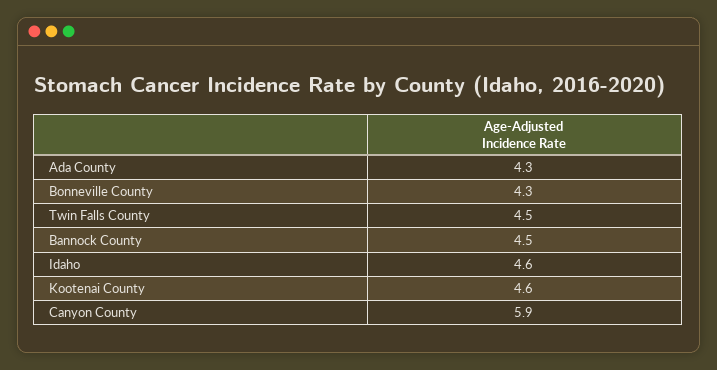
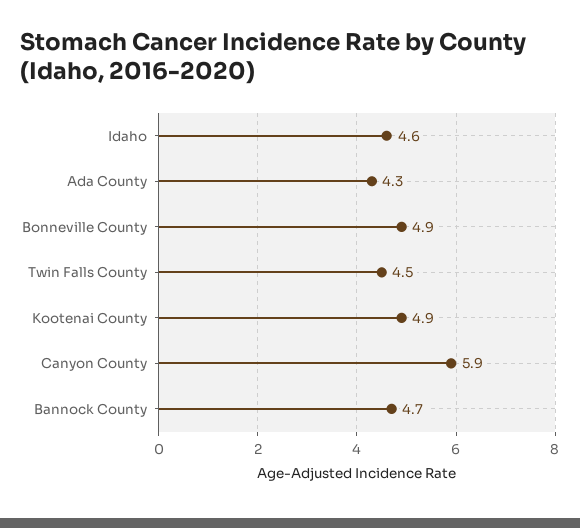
Bonneville County: 4.3 -> 4.9
Bannock County: 4.5 -> 4.7
Kootenai County: 4.6 -> 4.9

